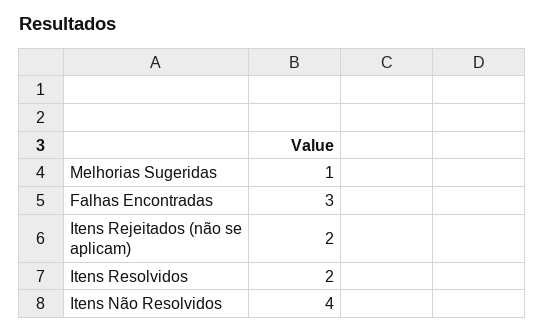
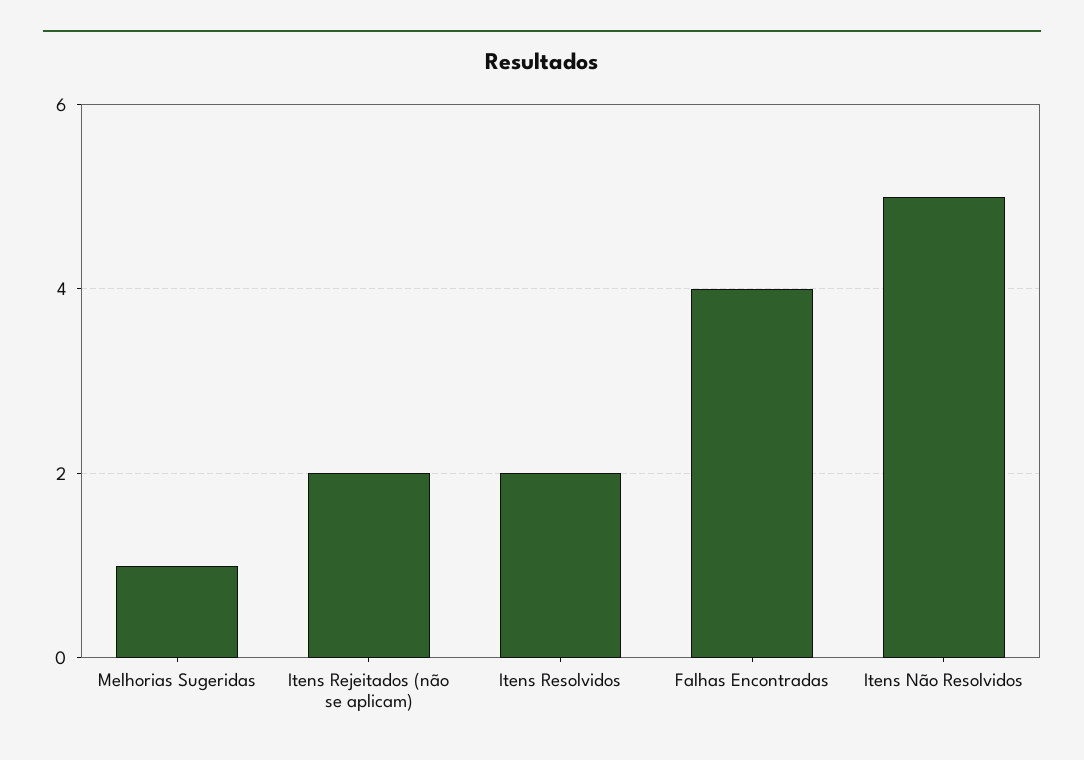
Falhas Encontradas: 3 -> 4
Itens Não Resolvidos: 4 -> 5

